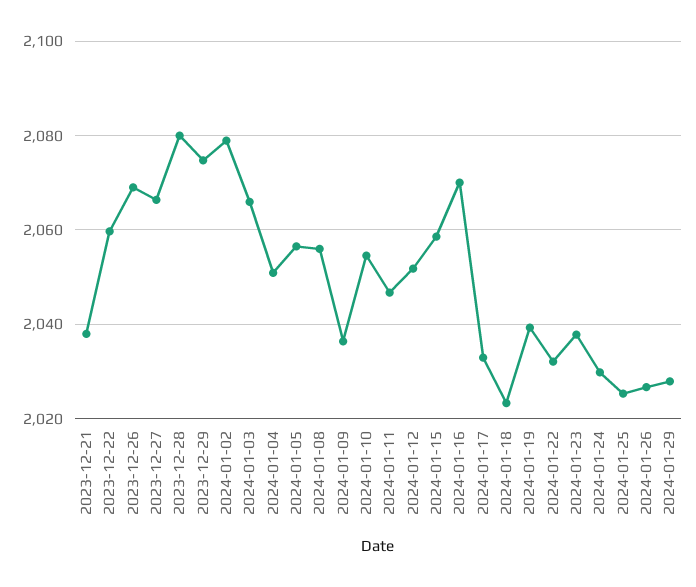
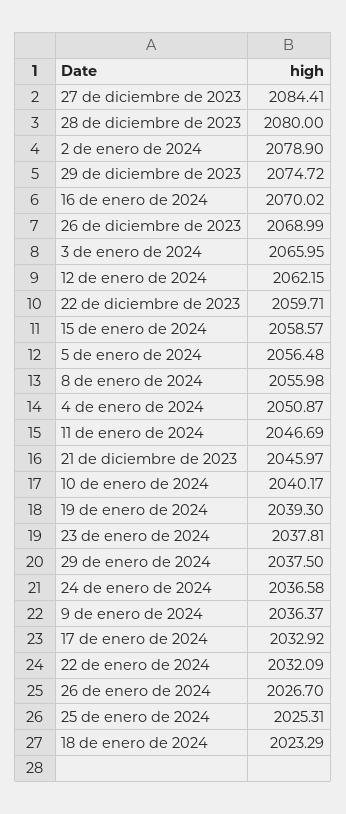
2023-12-21: 2038 -> 2045.97
2023-12-27: 2066 -> 2084.41
2024-01-10: 2054 -> 2040.17
2024-01-12: 2052 -> 2062.15
2024-01-24: 2030 -> 2036.58
2024-01-29: 2028 -> 2037.5

